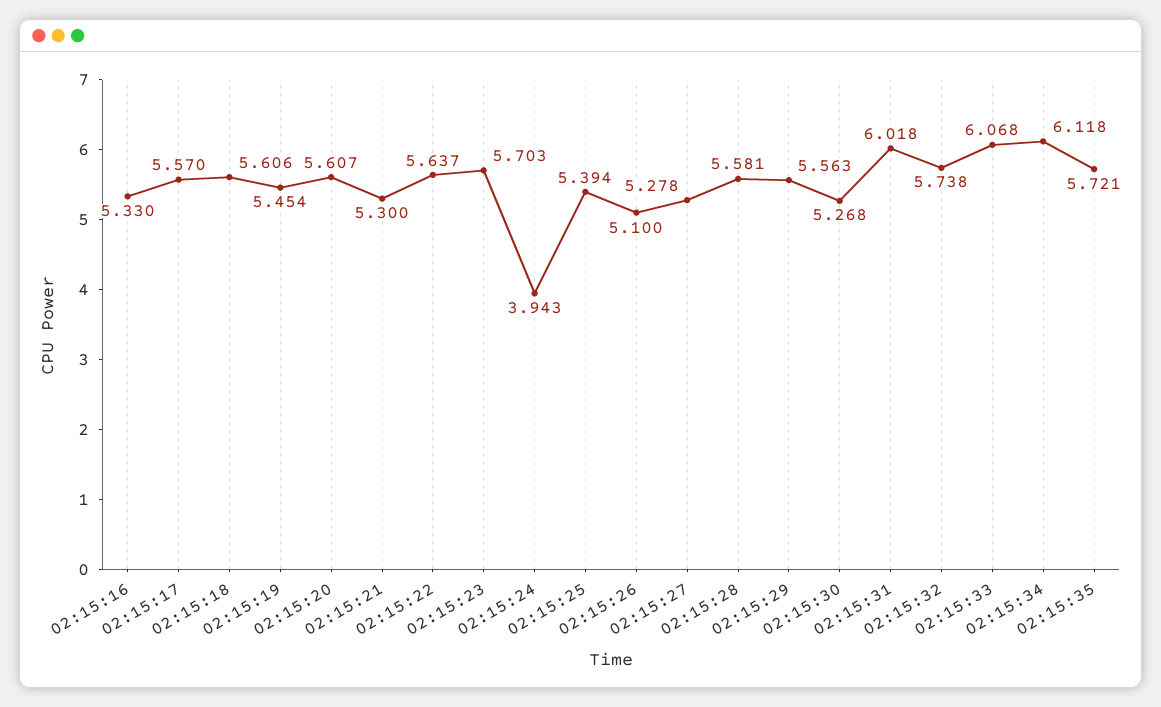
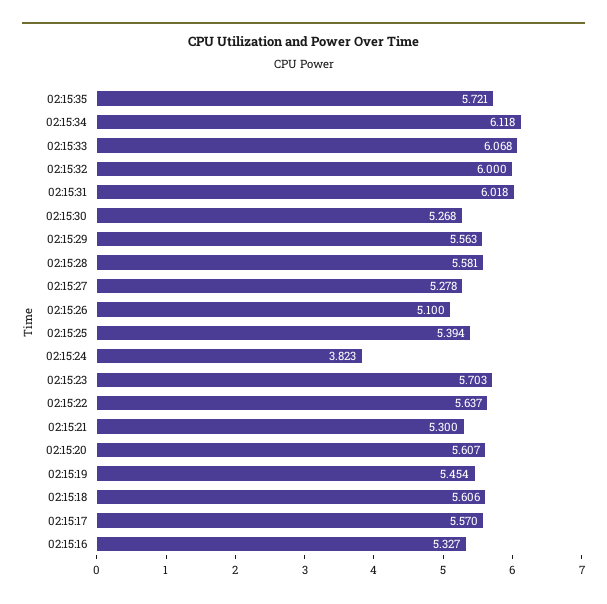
02:15:16: 5.33 -> 5.327
02:15:24: 3.943 -> 3.823
02:15:32: 5.738 -> 6

